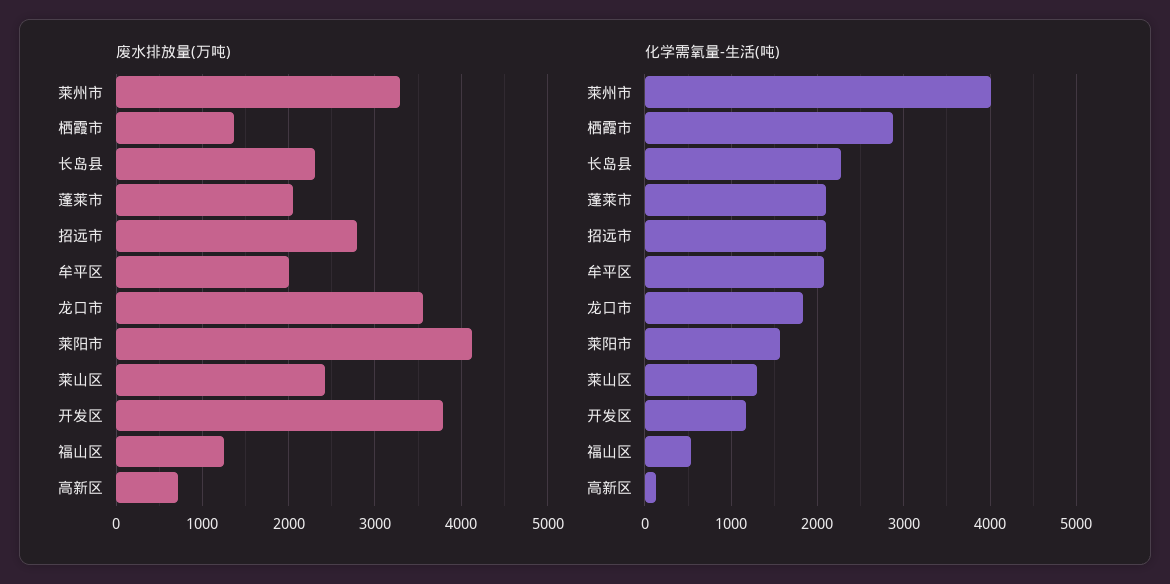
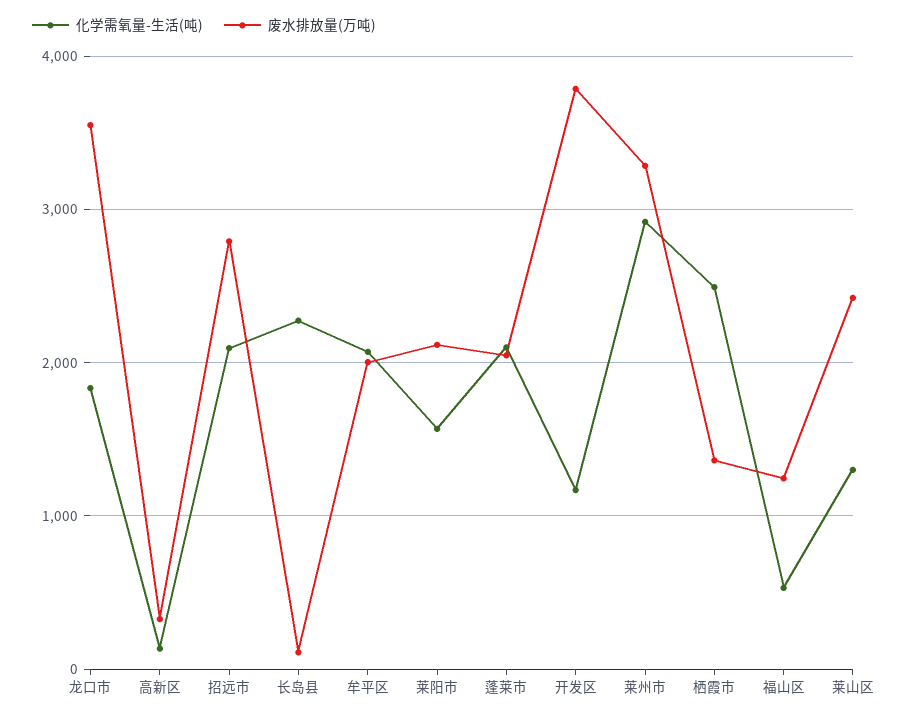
废水排放量(万吨), 长岛县: 2300 -> 100
废水排放量(万吨), 莱阳市: 4100 -> 2100
废水排放量(万吨), 高新区: 700 -> 300
化学需氧量-生活(吨), 莱州市: 4000 -> 2900
化学需氧量-生活(吨), 栖霞市: 2900 -> 2500

